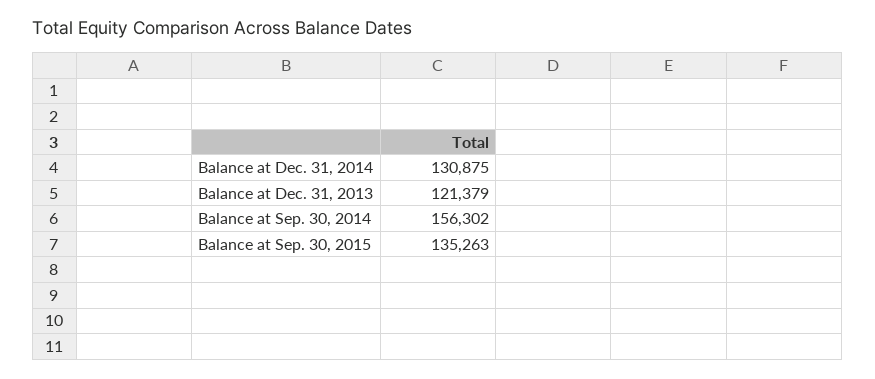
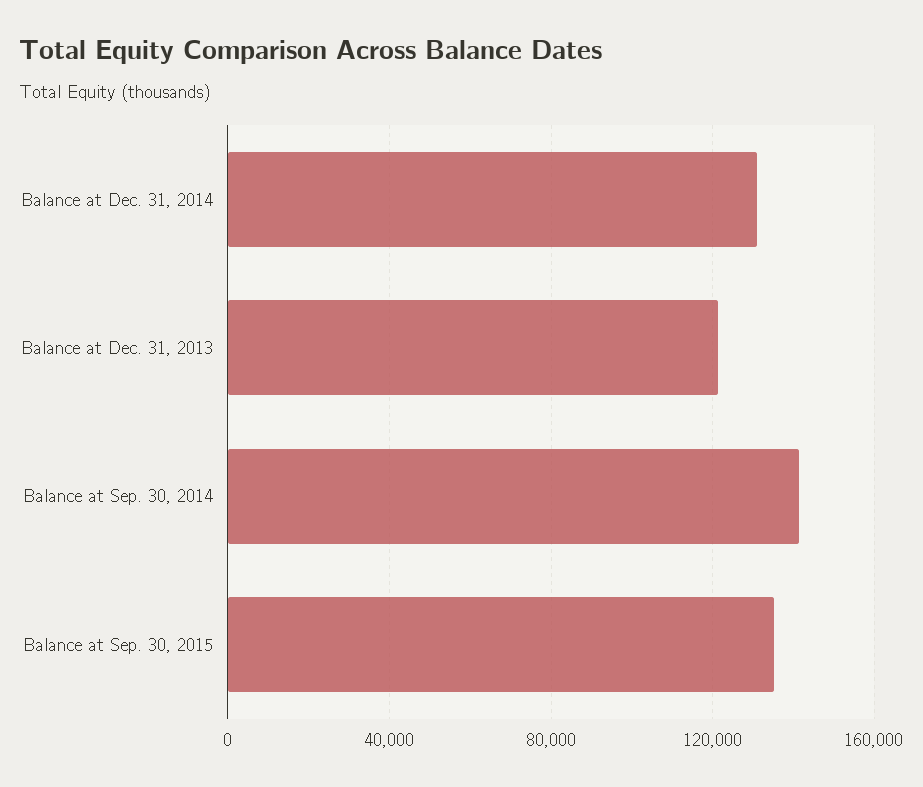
Balance at Sep. 30, 2014: 156302 -> 140000

